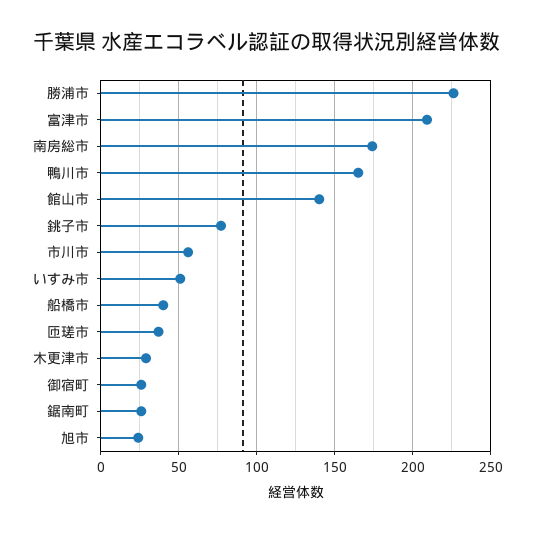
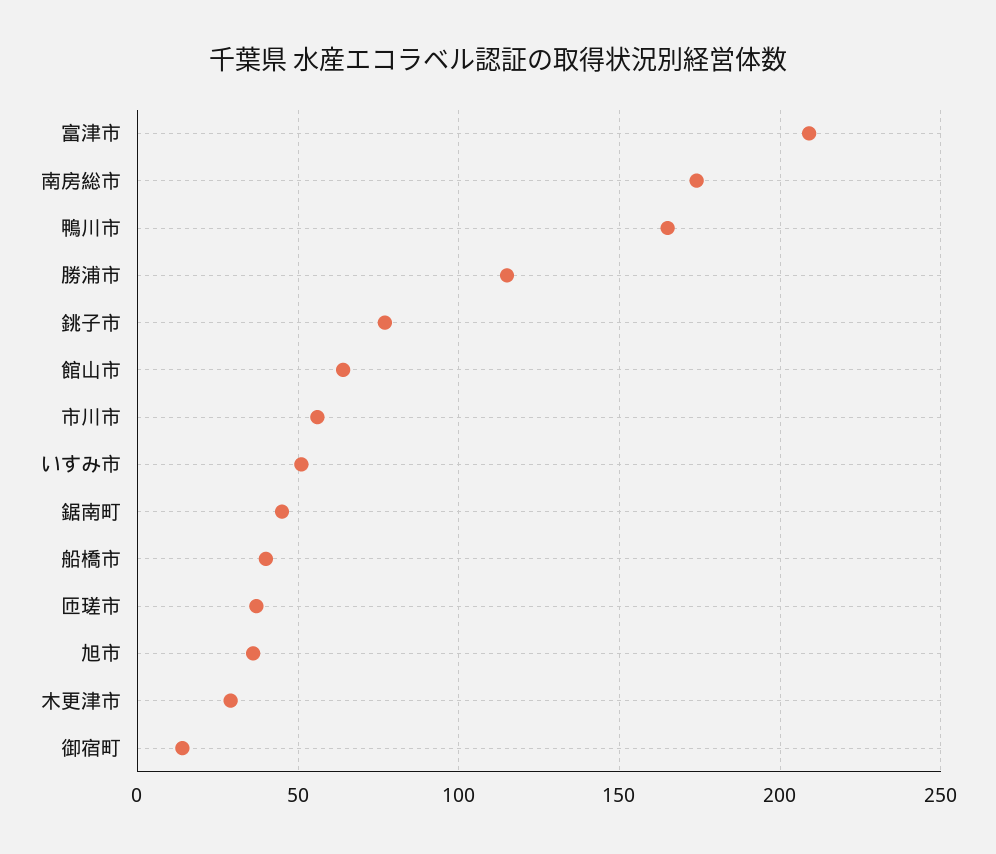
勝浦市: 225 -> 115
館山市: 140 -> 65
御宿町: 25 -> 15
鋸南町: 25 -> 45
旭市: 25 -> 35

